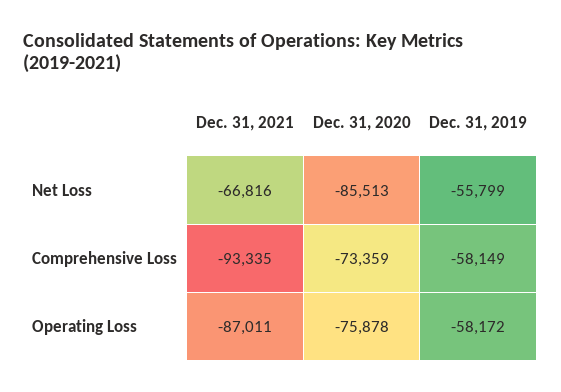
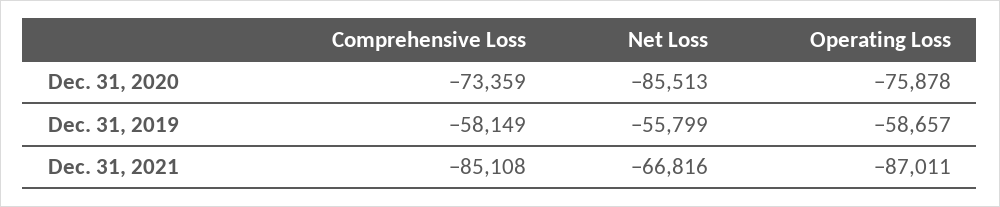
Dec. 31, 2021, Comprehensive Loss: -93335 -> -85108
Dec. 31, 2019, Operating Loss: -58172 -> -58657

